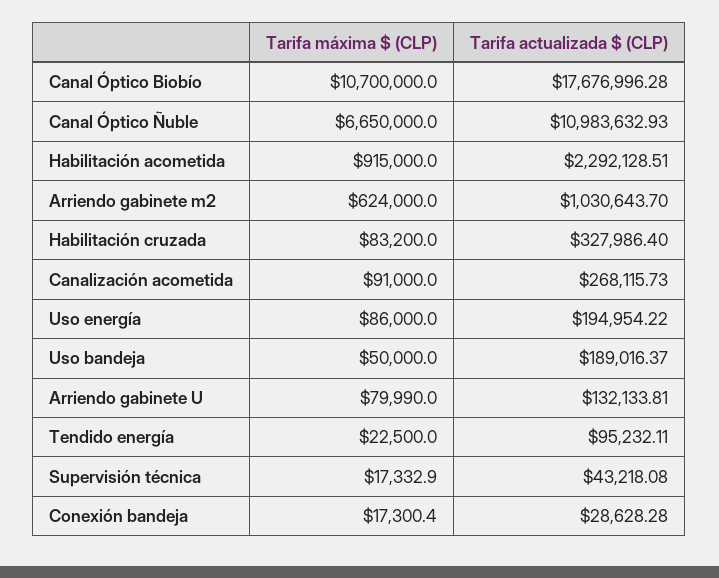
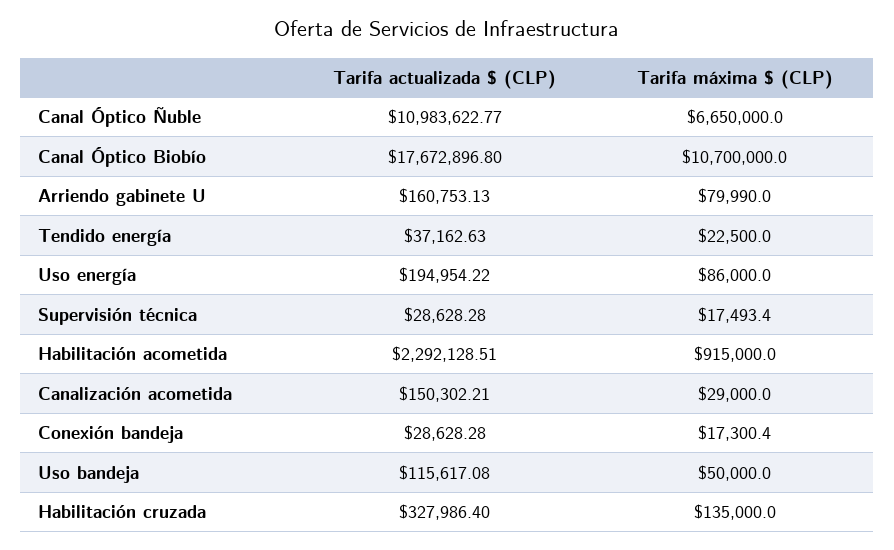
Tarifa actualizada $ (CLP), Canal Óptico Biobío: 17676996.28 -> 17672896.8
Tarifa actualizada $ (CLP), Canal Óptico Ñuble: 10983632.93 -> 10983622.77
Tarifa máxima $ (CLP), Arriendo gabinete m2: 624000 -> none
Tarifa actualizada $ (CLP), Arriendo gabinete m2: 1030643.7 -> none
Tarifa máxima $ (CLP), Habilitación cruzada: 83200 -> 135000
Tarifa máxima $ (CLP), Canalización acometida: 91000 -> 29000
Tarifa actualizada $ (CLP), Canalización acometida: 268115.73 -> 150302.21
Tarifa actualizada $ (CLP), Uso bandeja: 189016.37 -> 115617.08
Tarifa actualizada $ (CLP), Arriendo gabinete U: 132133.81 -> 160753.13
Tarifa actualizada $ (CLP), Tendido energía: 95232.11 -> 37162.63
Tarifa máxima $ (CLP), Supervisión técnica: 17332.9 -> 17493.4
Tarifa actualizada $ (CLP), Supervisión técnica: 43218.08 -> 28628.28

